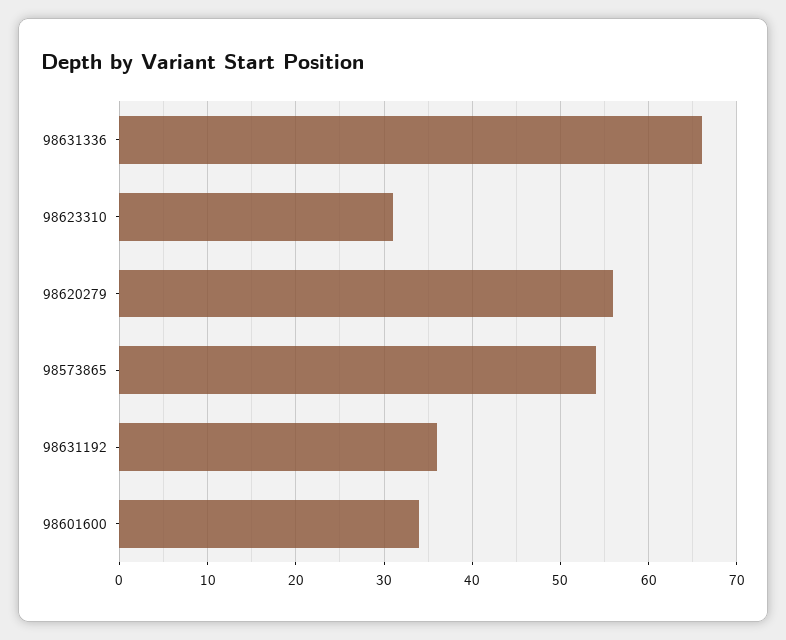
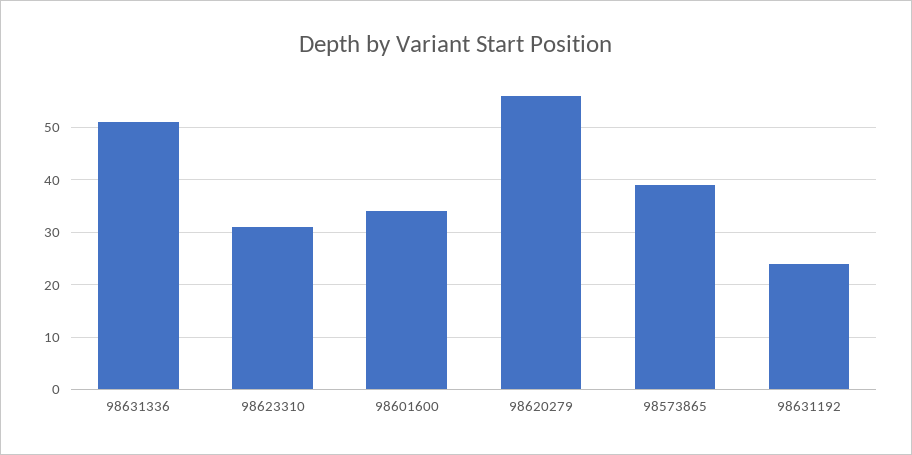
98631336: 66 -> 50
98573865: 54 -> 40
98631192: 36 -> 25

